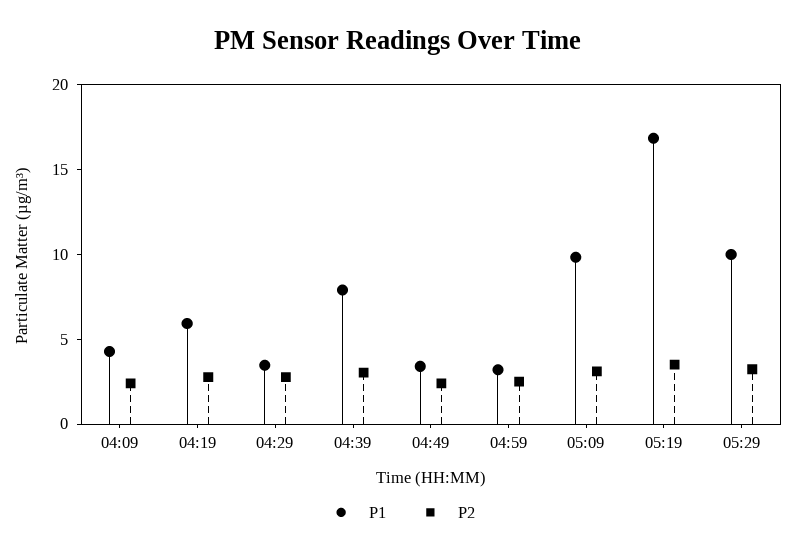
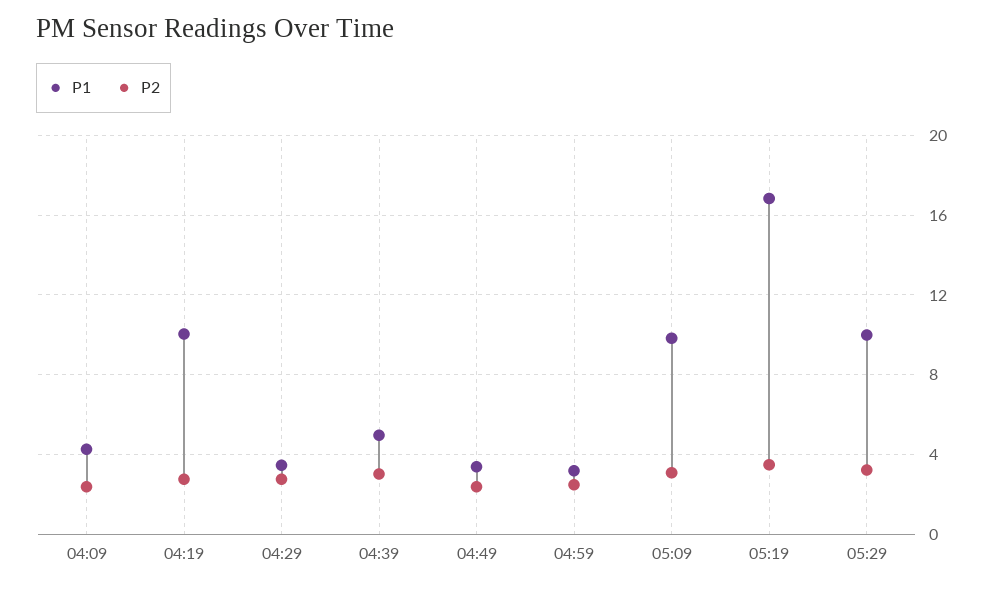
P1, 04:19: 6 -> 10
P1, 04:39: 8 -> 5

